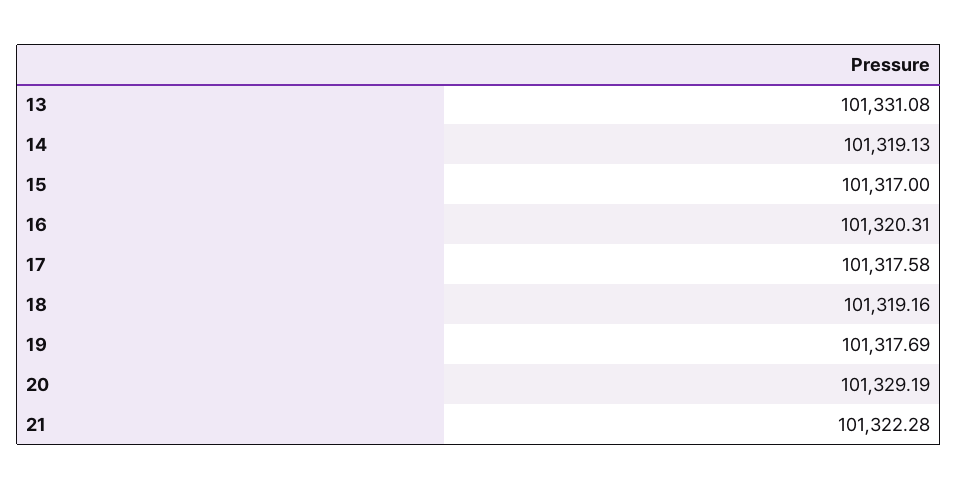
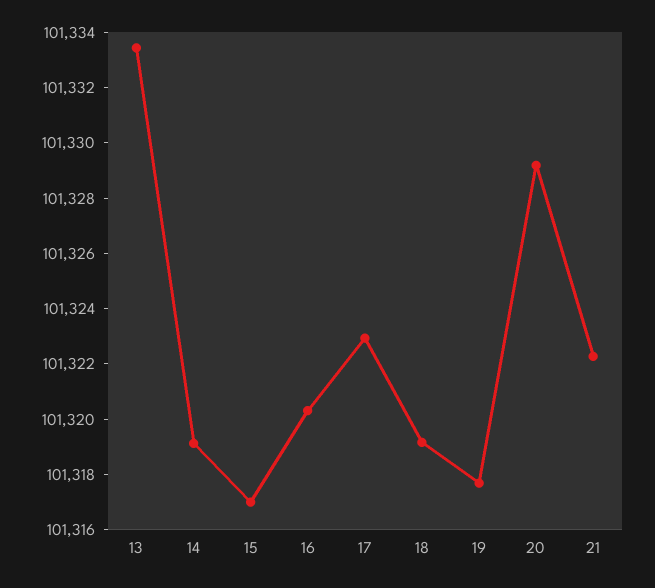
13: 101331.08 -> 101333.5
17: 101317.58 -> 101323

